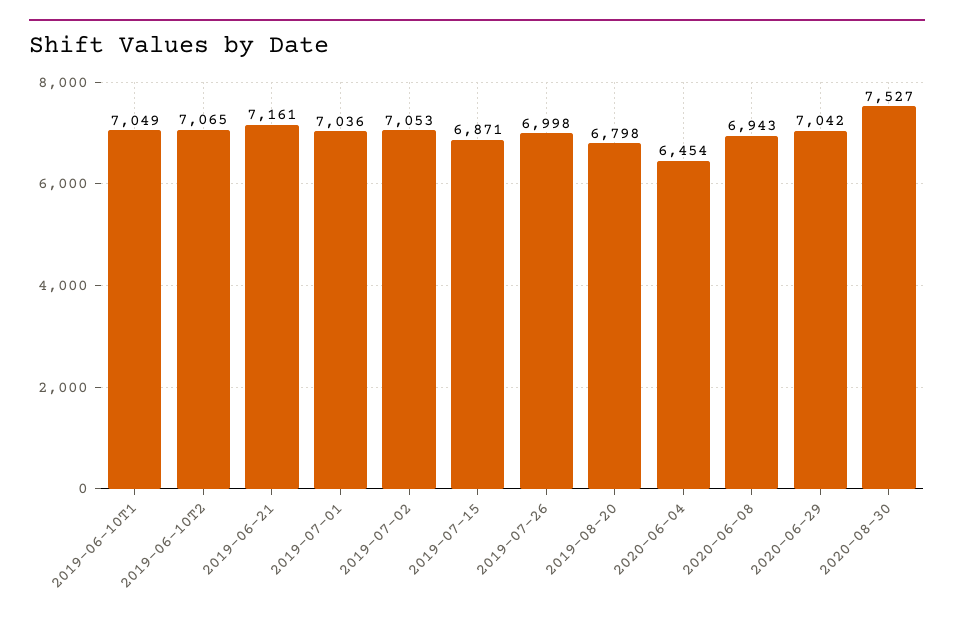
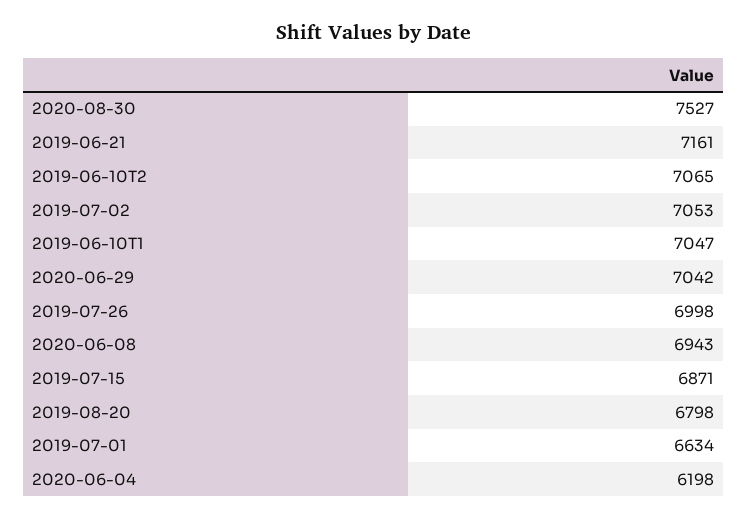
2019-06-10T1: 7049 -> 7047
2019-07-01: 7036 -> 6634
2020-06-04: 6454 -> 6198

